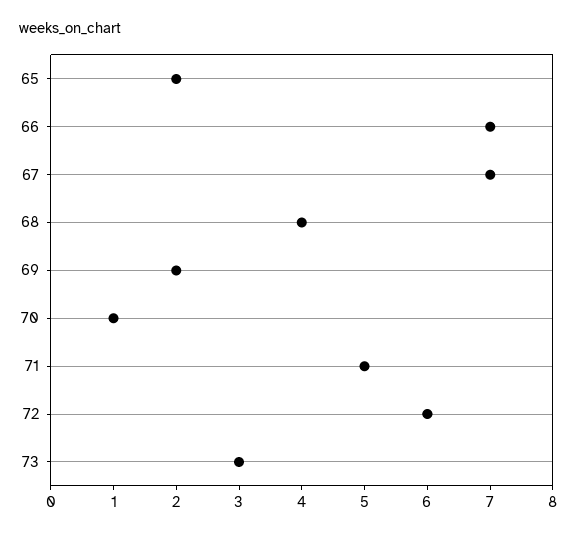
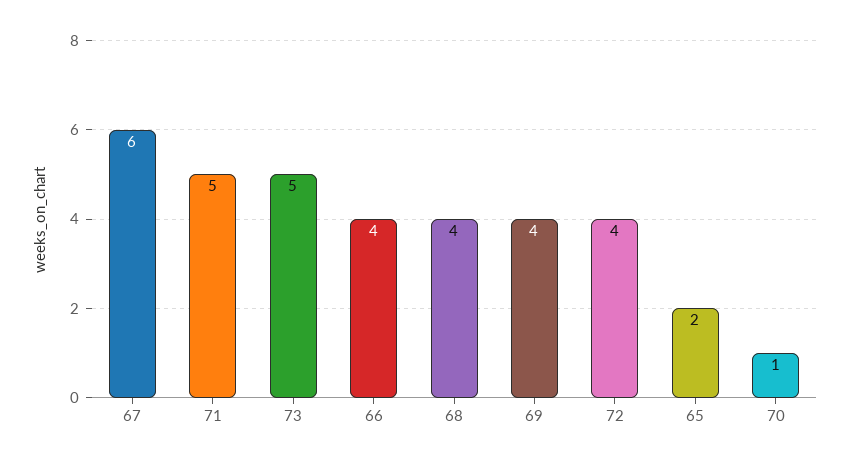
66: 7 -> 4
67: 7 -> 6
69: 2 -> 4
72: 6 -> 4
73: 3 -> 5

